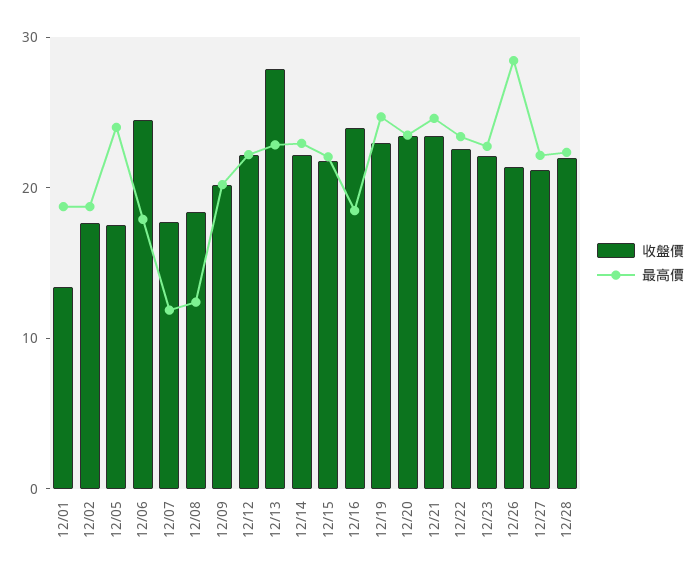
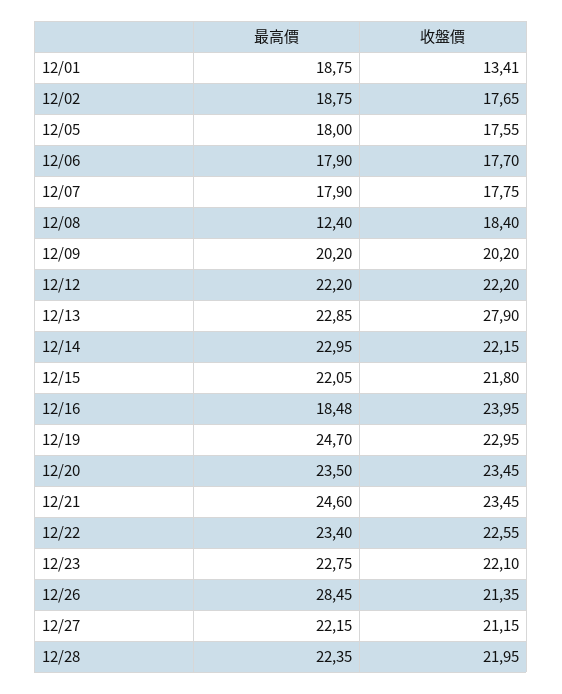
最高價, 12/05: 24 -> 18
收盤價, 12/06: 24 -> 17.7
最高價, 12/07: 12 -> 17.9

